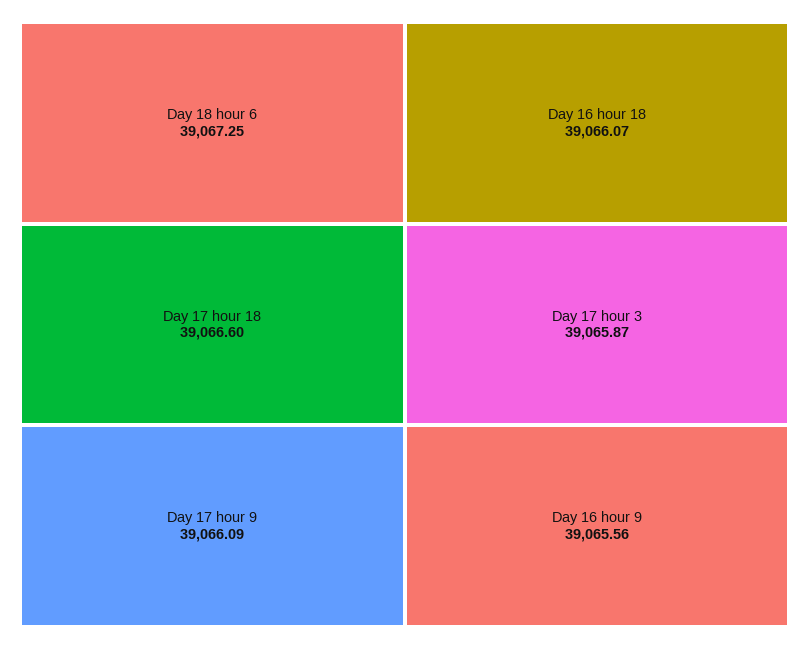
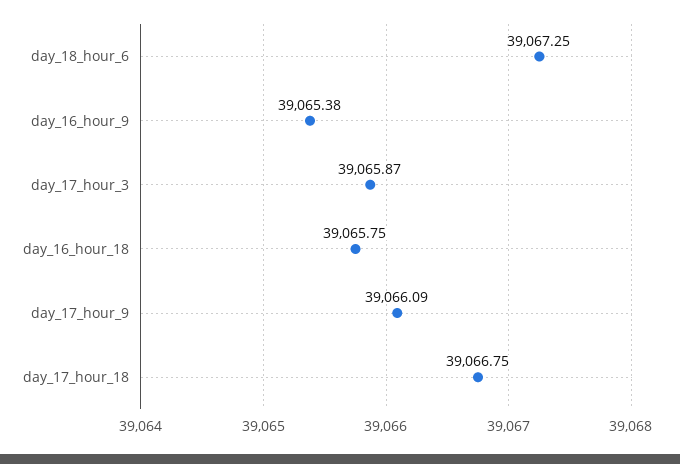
Day 17 hour 18: 39066.6 -> 39066.75
Day 16 hour 18: 39066.07 -> 39065.75
Day 16 hour 9: 39065.56 -> 39065.38

